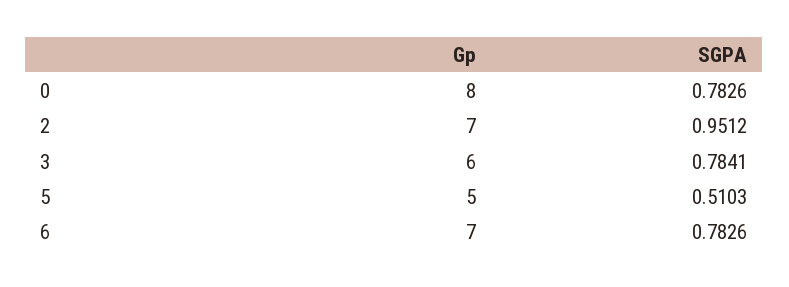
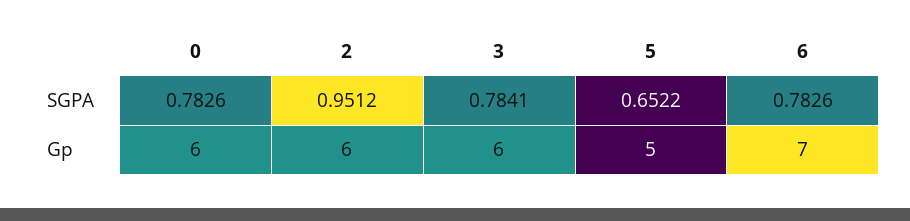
Gp, 0: 8 -> 6
Gp, 2: 7 -> 6
SGPA, 5: 0.5103 -> 0.6522

